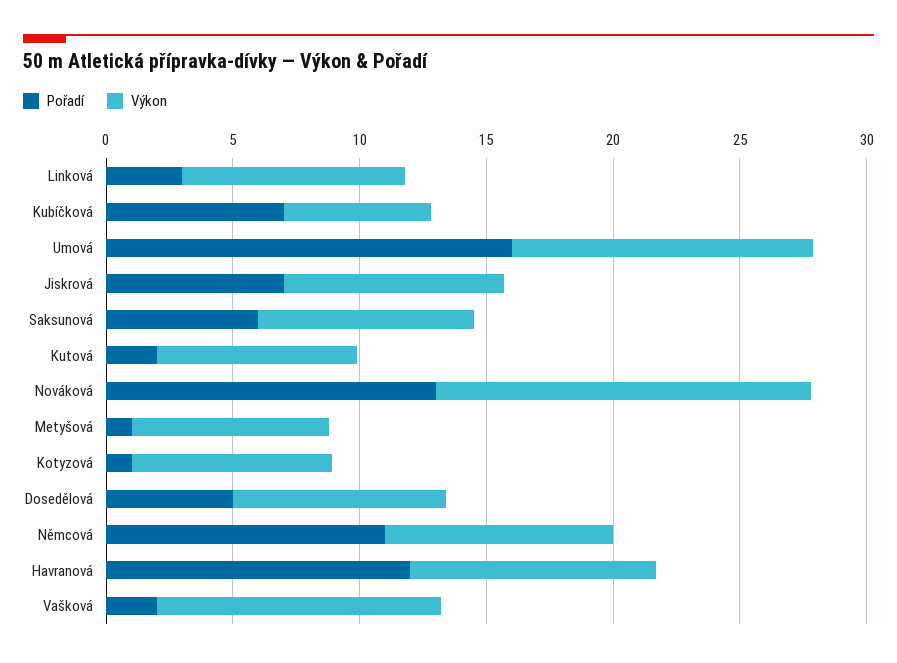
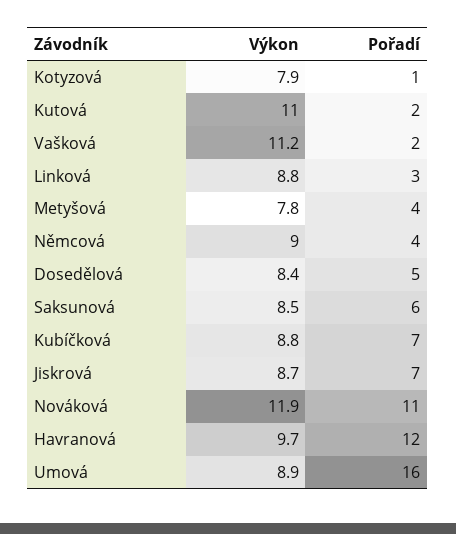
Výkon, Kubíčková: 6 -> 8.8
Výkon, Umová: 12 -> 8.9
Výkon, Kutová: 8 -> 11
Pořadí, Nováková: 13 -> 11
Výkon, Nováková: 15 -> 11.9
Pořadí, Metyšová: 1 -> 4
Pořadí, Němcová: 11 -> 4

